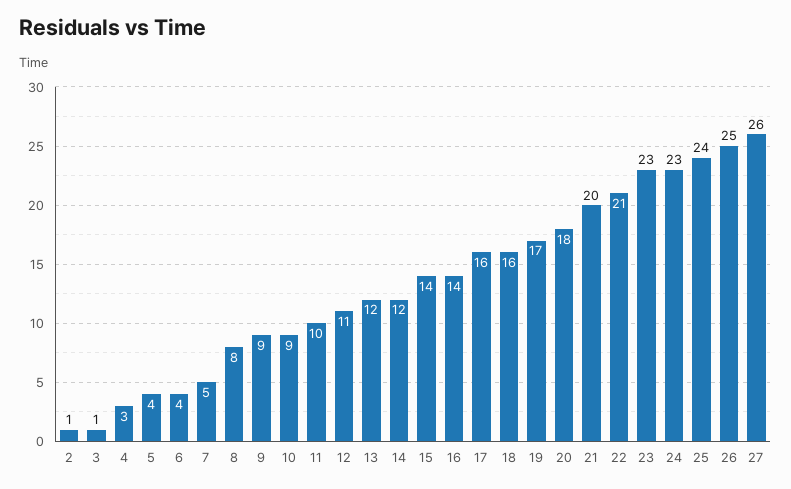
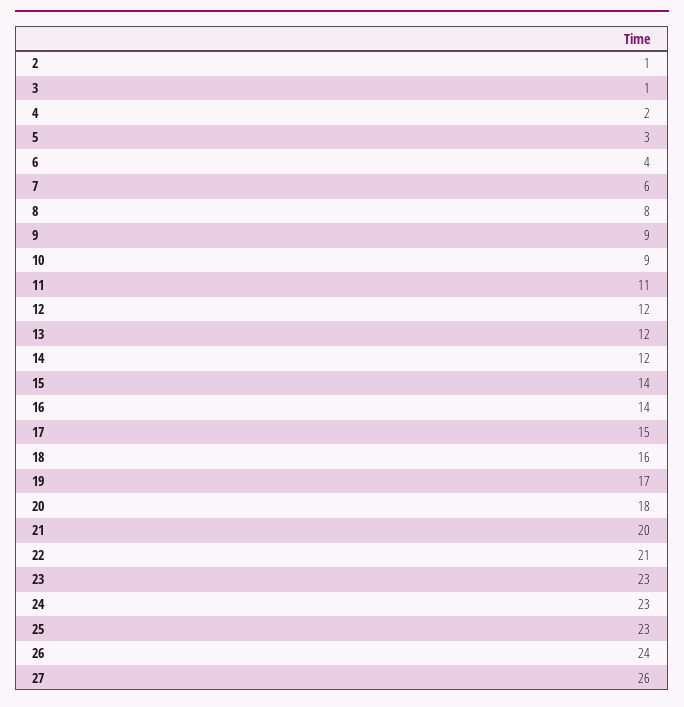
4: 3 -> 2
5: 4 -> 3
7: 5 -> 6
11: 10 -> 11
12: 11 -> 12
17: 16 -> 15
25: 24 -> 23
26: 25 -> 24

